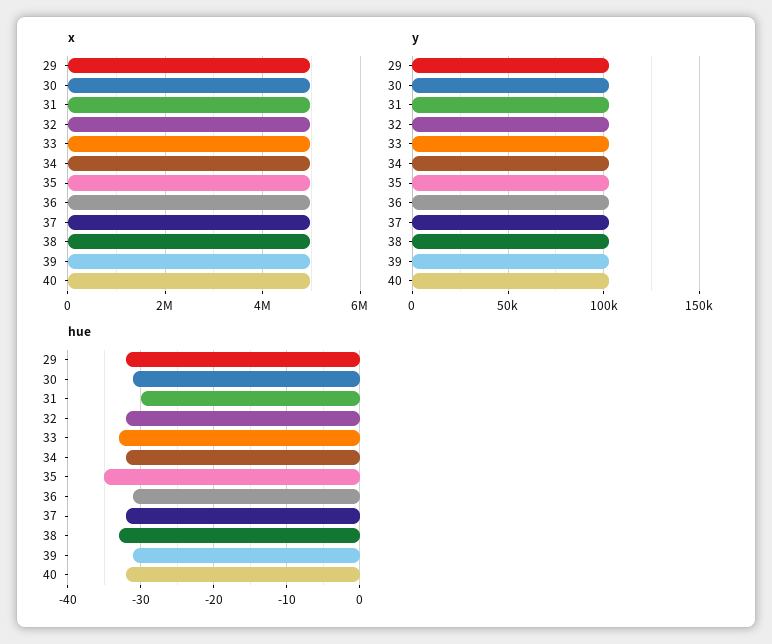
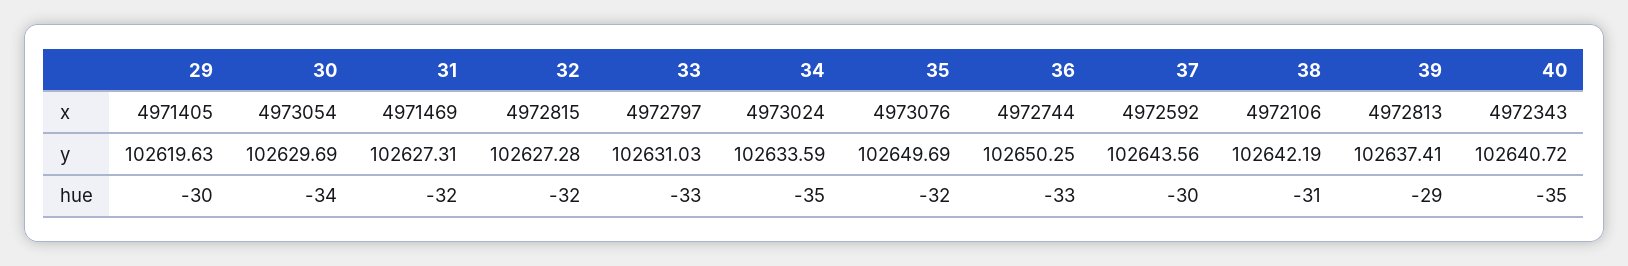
hue, 29: -32 -> -30
hue, 30: -31 -> -34
hue, 31: -30 -> -32
hue, 34: -32 -> -35
hue, 35: -35 -> -32
hue, 36: -31 -> -33
hue, 37: -32 -> -30
hue, 38: -33 -> -31
hue, 39: -31 -> -29
hue, 40: -32 -> -35

